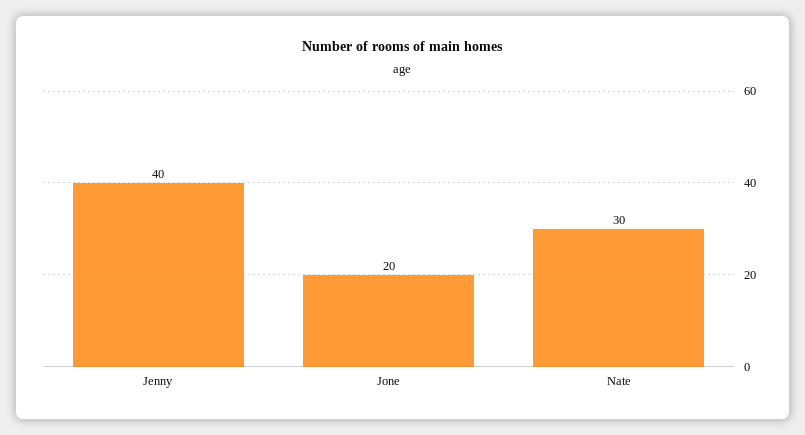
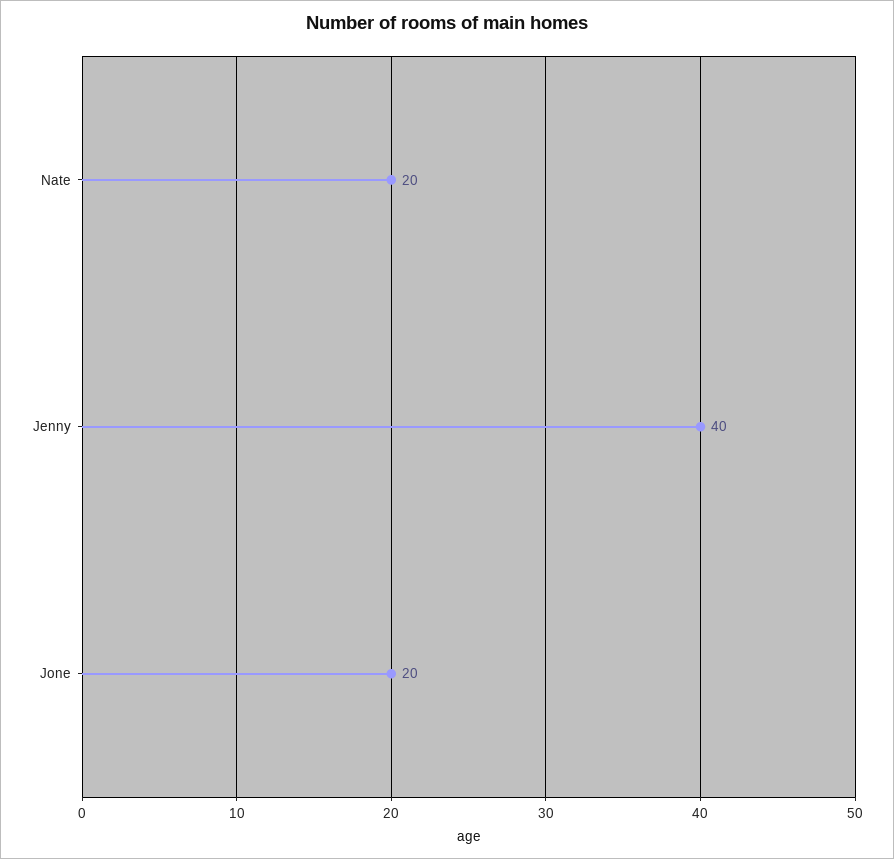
Nate: 30 -> 20

